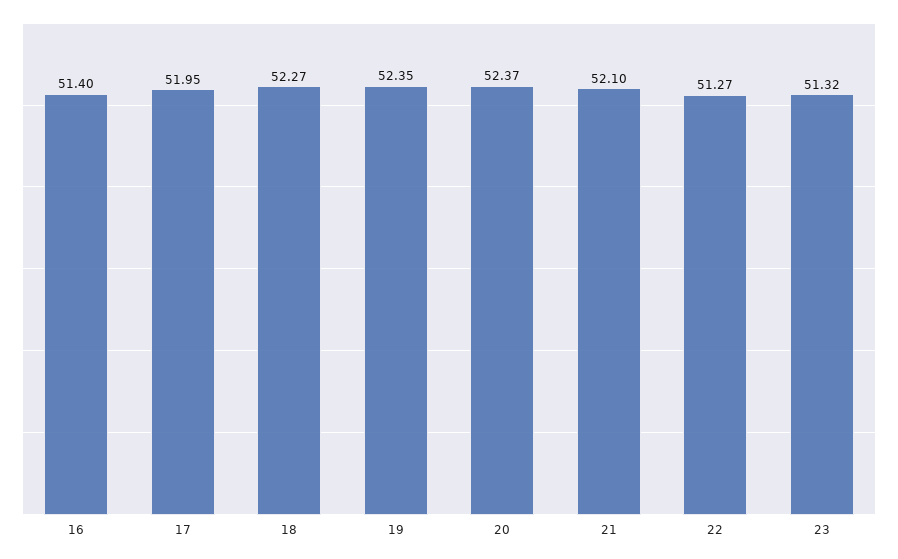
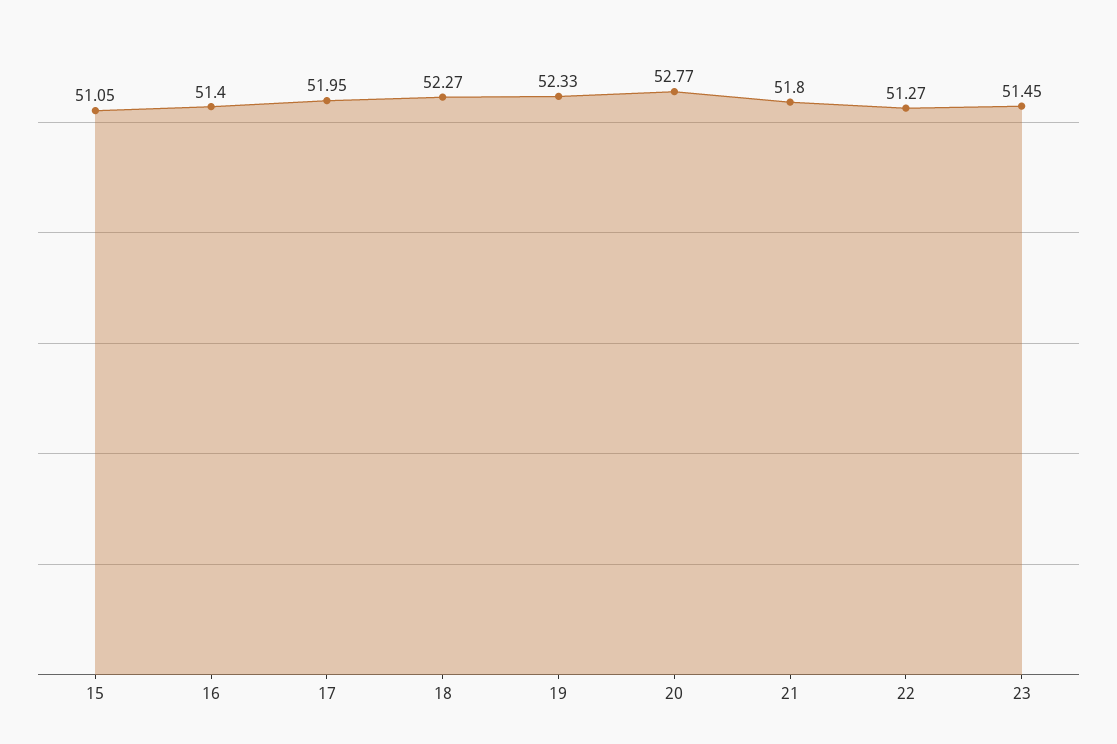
19: 52.35 -> 52.33
20: 52.37 -> 52.77
21: 52.1 -> 51.8
23: 51.32 -> 51.45
15: none -> 51.05

